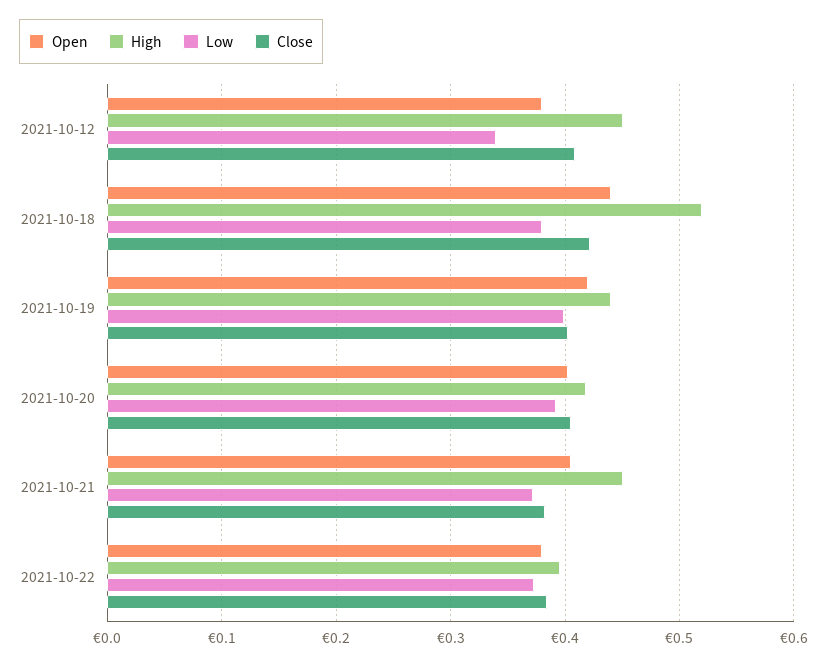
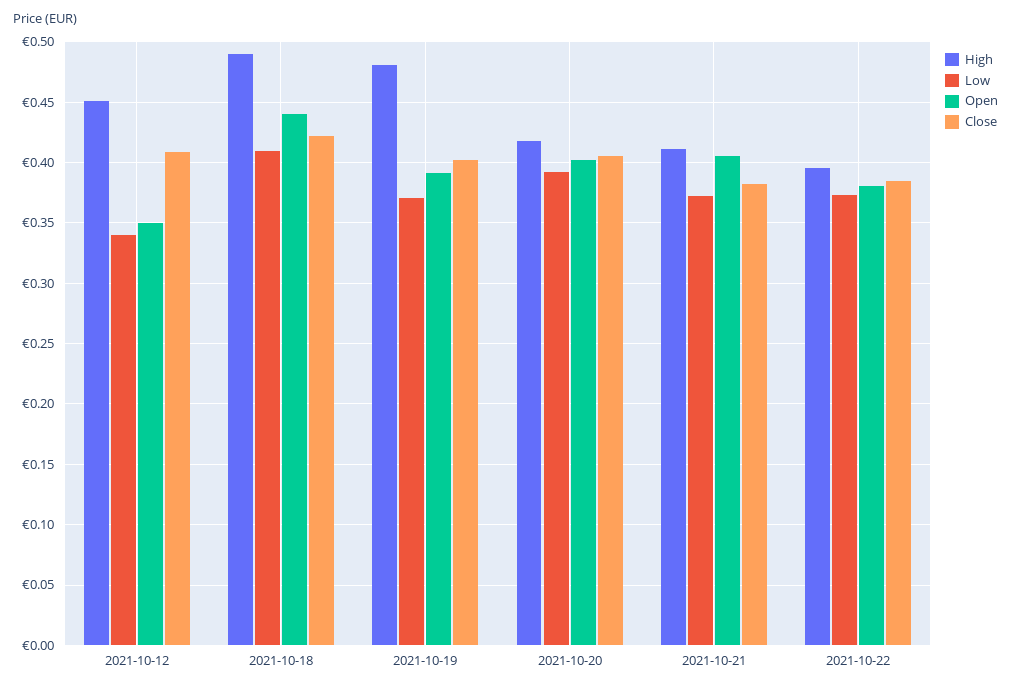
Open, 2021-10-12: 0.38 -> 0.35
High, 2021-10-18: 0.52 -> 0.49
Low, 2021-10-18: 0.38 -> 0.41
Open, 2021-10-19: 0.42 -> 0.39
High, 2021-10-19: 0.44 -> 0.48
Low, 2021-10-19: 0.4 -> 0.37
High, 2021-10-21: 0.45 -> 0.41

